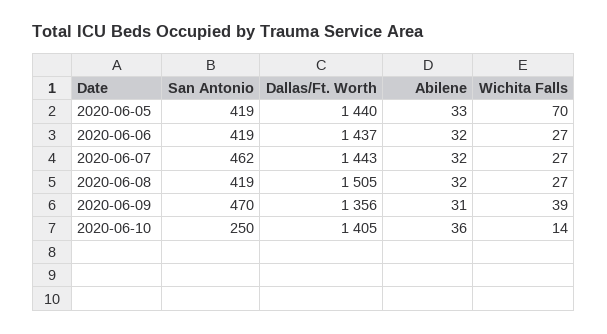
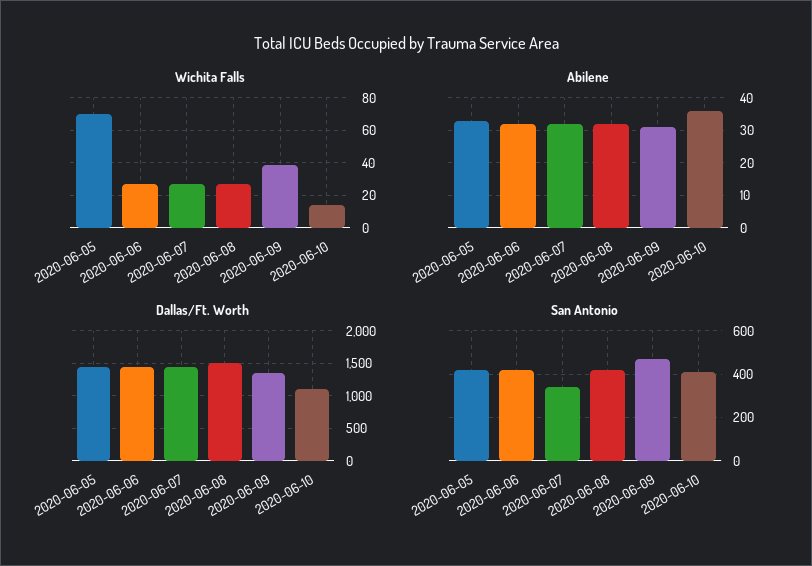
San Antonio, 2020-06-07: 462 -> 350
San Antonio, 2020-06-10: 250 -> 400
Dallas/Ft. Worth, 2020-06-10: 1405 -> 1100

